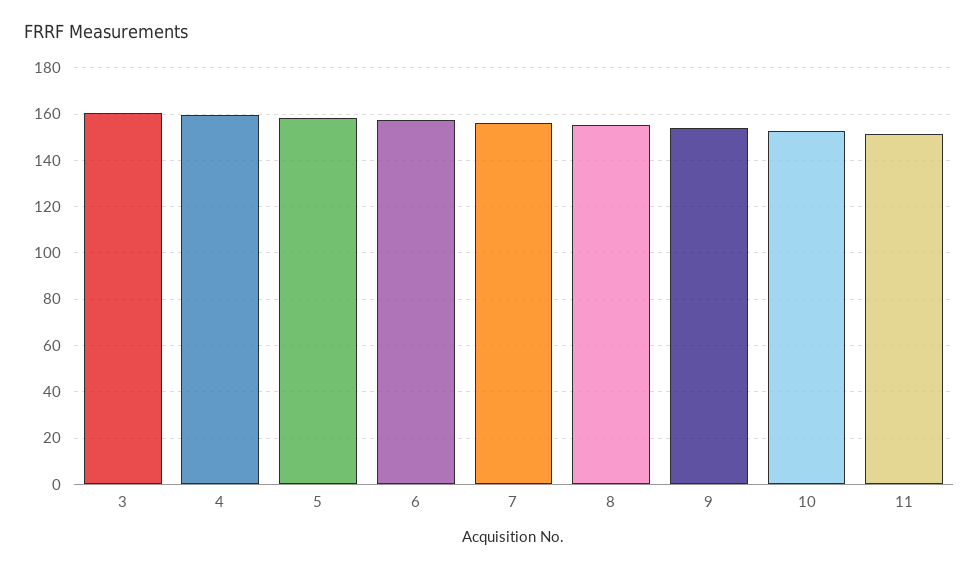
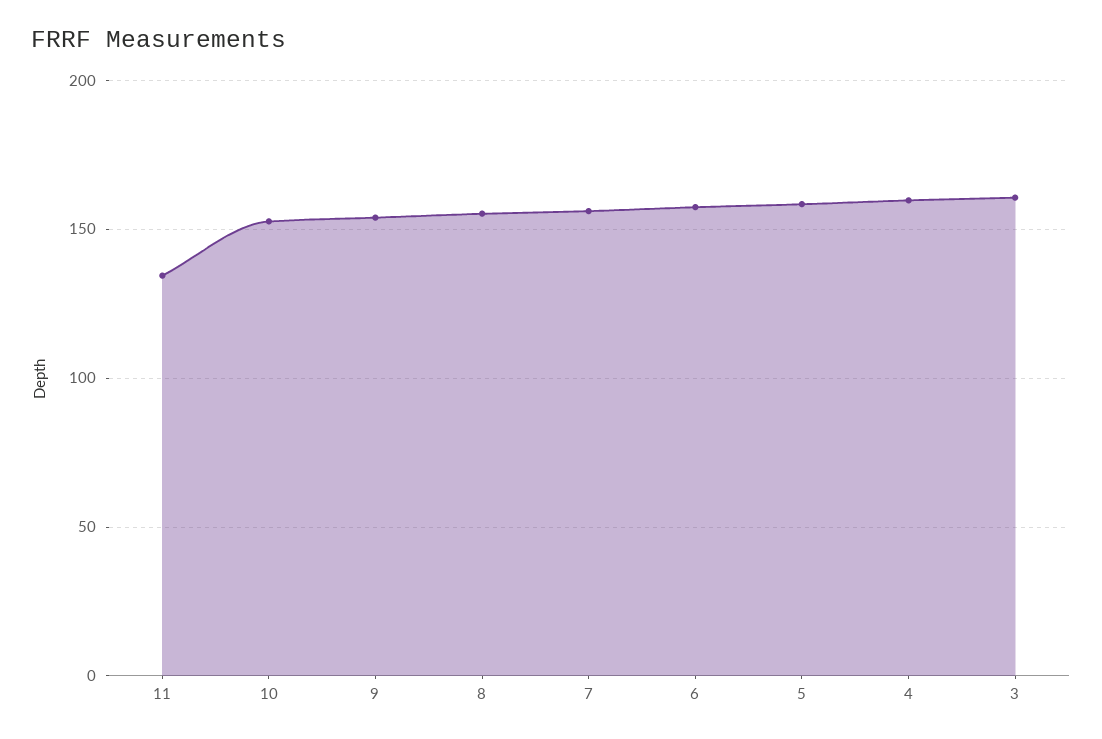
11: 150 -> 135

